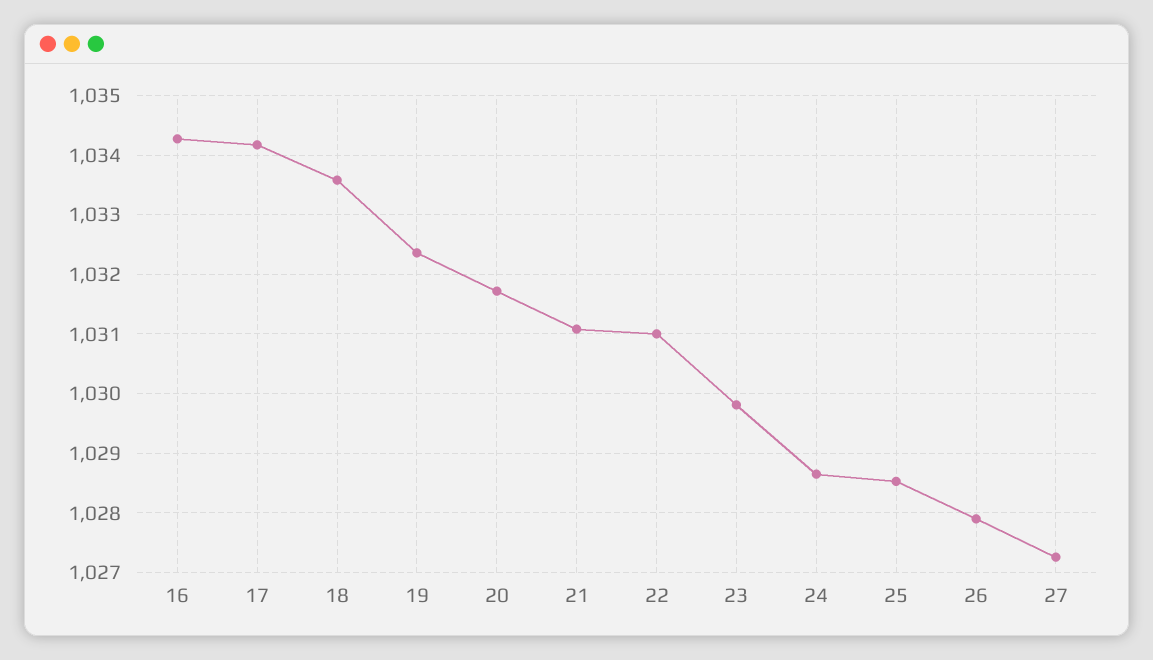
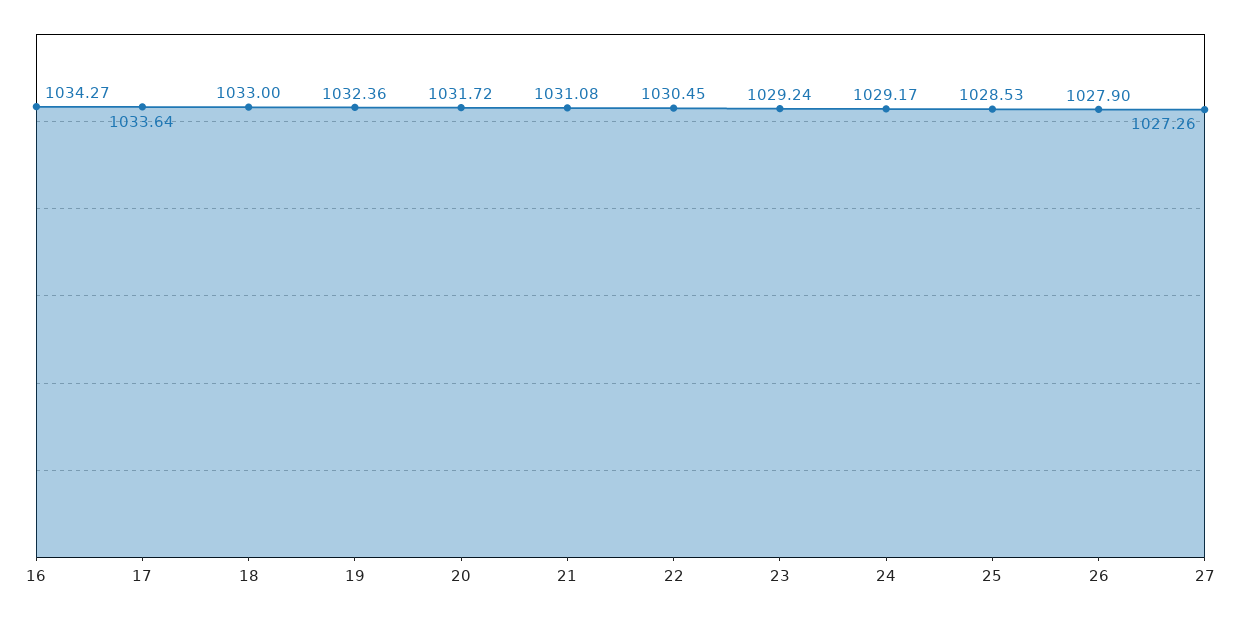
17: 1034.2 -> 1033.64
18: 1033.6 -> 1033
22: 1031 -> 1030.45
23: 1029.8 -> 1029.24
24: 1028.6 -> 1029.17

